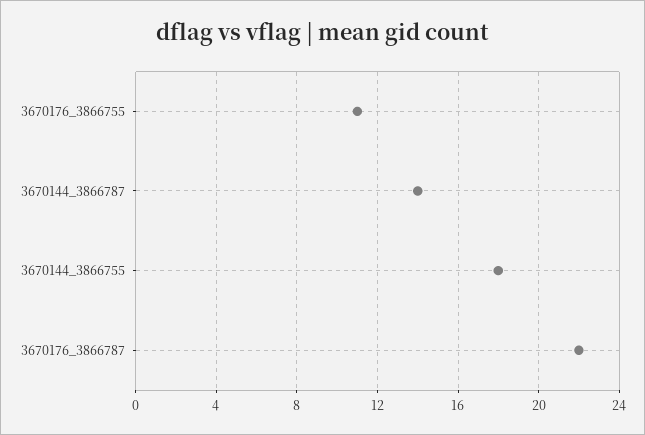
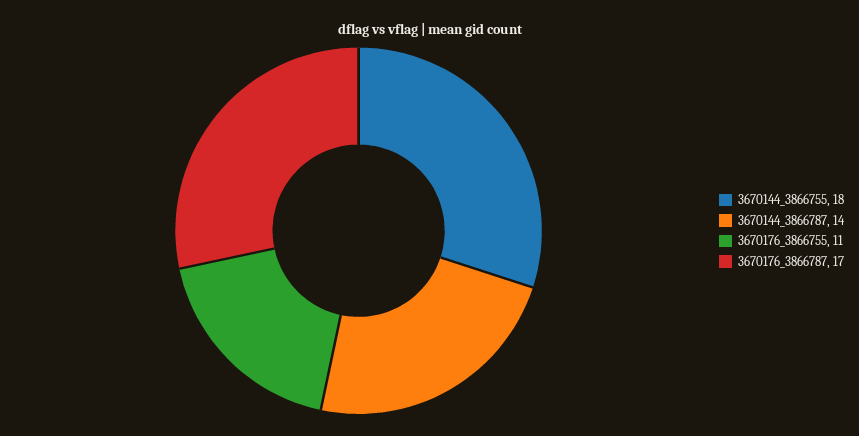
3670176_3866787: 22 -> 17

